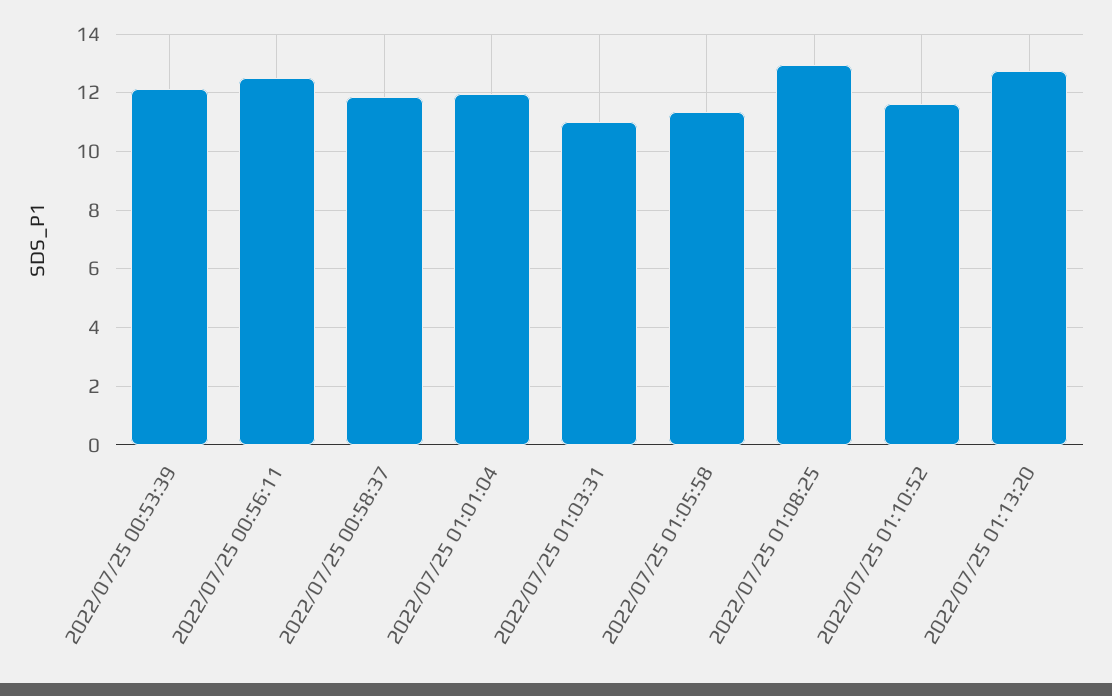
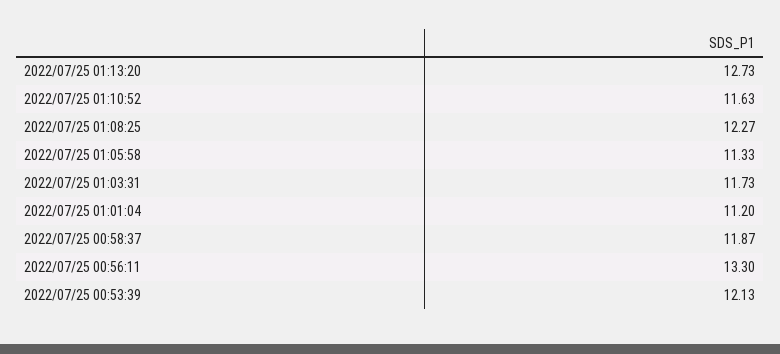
2022/07/25 00:56:11: 12.5 -> 13.3
2022/07/25 01:01:04: 12 -> 11.2
2022/07/25 01:03:31: 11 -> 11.73
2022/07/25 01:08:25: 13 -> 12.27

